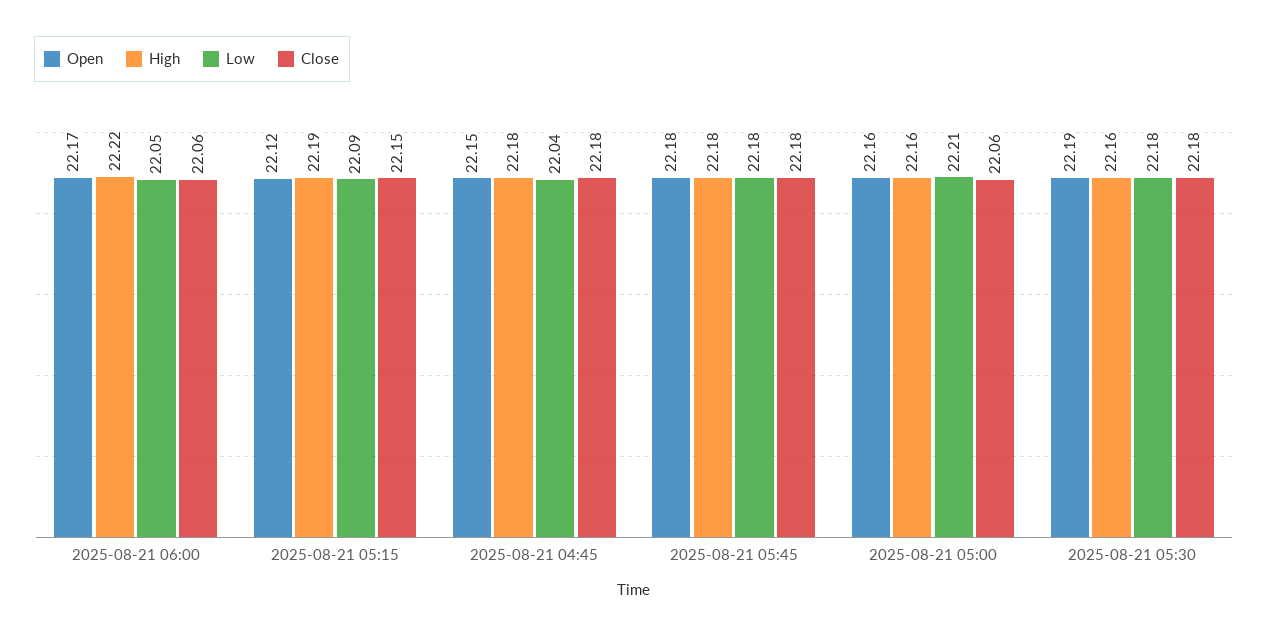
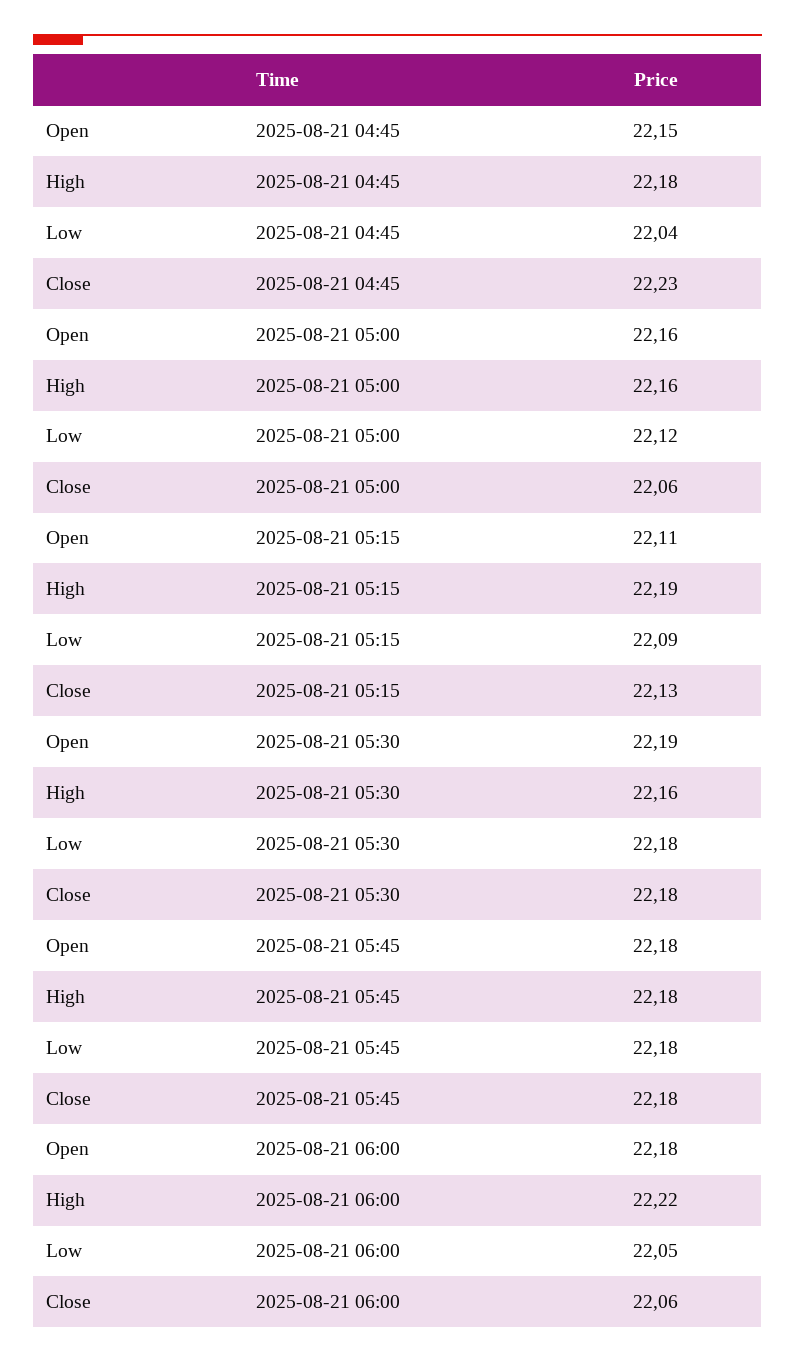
Open, 2025-08-21 06:00: 22.17 -> 22.18
Open, 2025-08-21 05:15: 22.12 -> 22.11
Close, 2025-08-21 05:15: 22.15 -> 22.13
Close, 2025-08-21 04:45: 22.18 -> 22.23
Low, 2025-08-21 05:00: 22.21 -> 22.12

